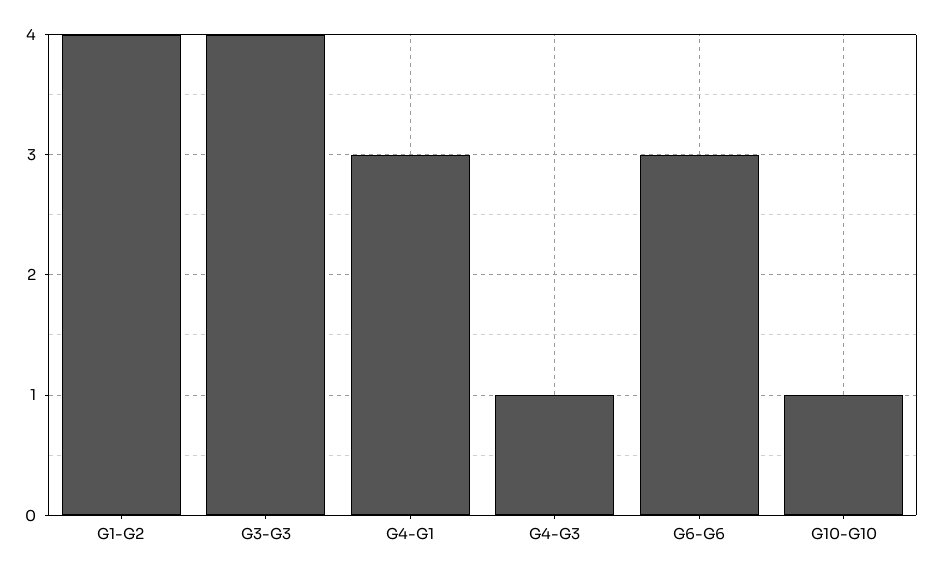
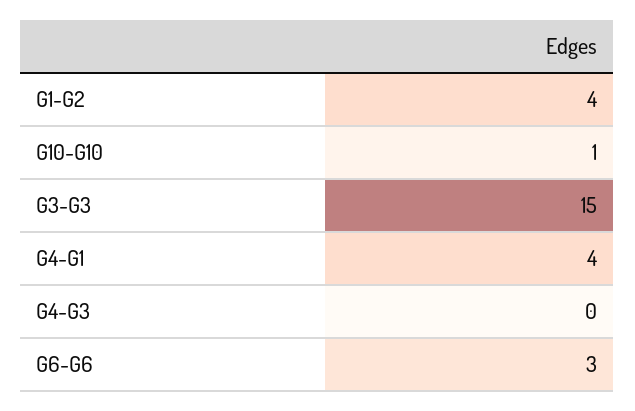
G3-G3: 4 -> 15
G4-G1: 3 -> 4
G4-G3: 1 -> 0

